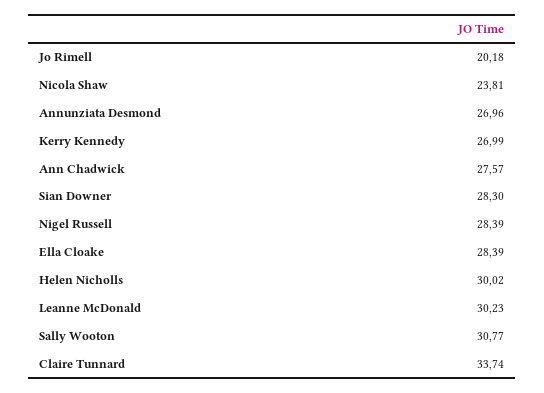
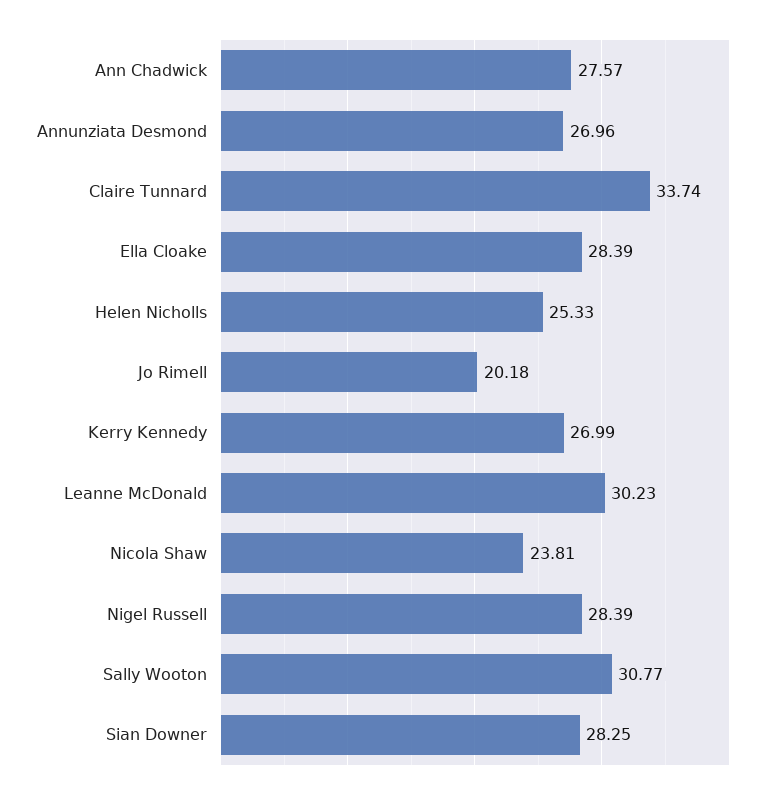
Sian Downer: 28.3 -> 28.25
Helen Nicholls: 30.02 -> 25.33

